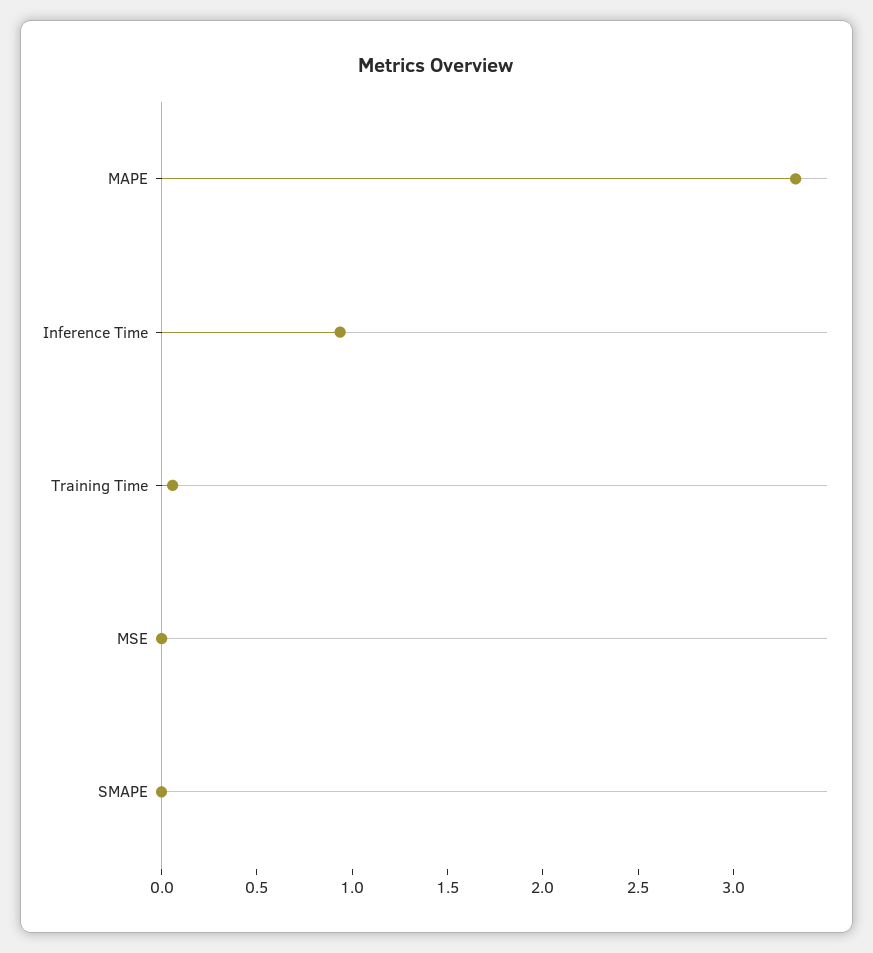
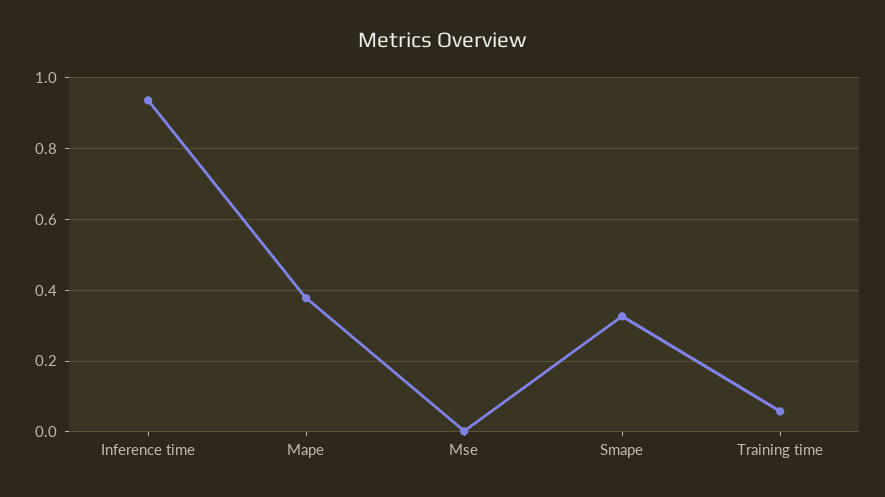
MAPE: 3.3 -> 0.38
SMAPE: 0 -> 0.32

